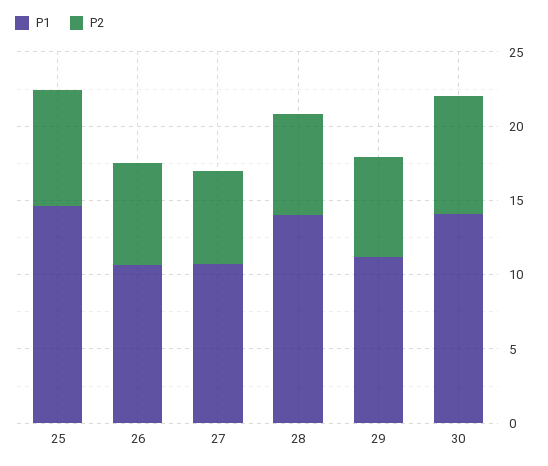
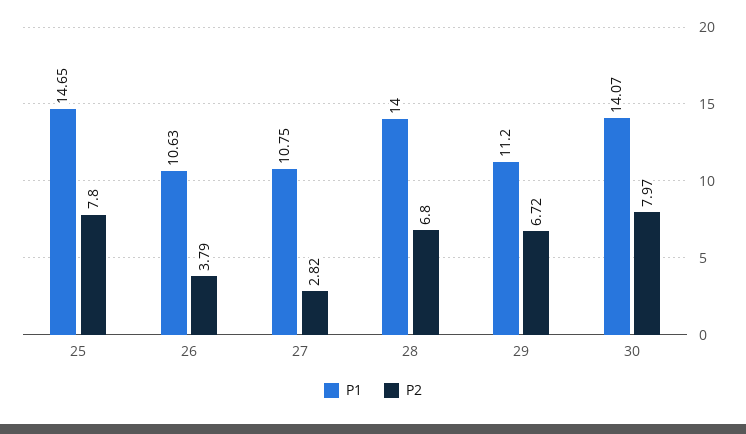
P2, 26: 7 -> 3.79
P2, 27: 6 -> 2.82

